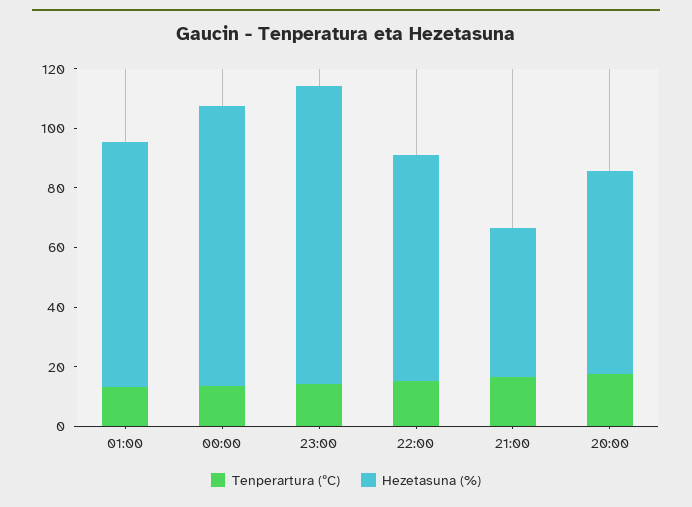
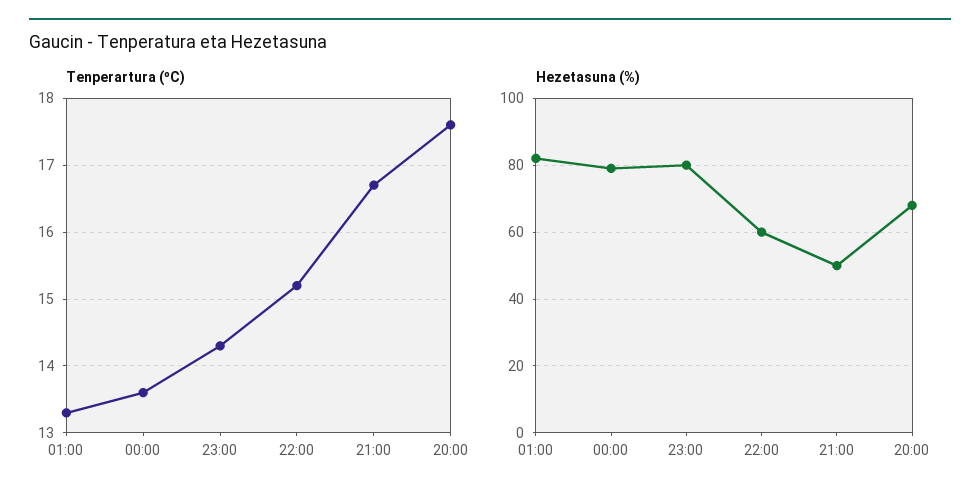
Hezetasuna (%), 00:00: 95 -> 80
Hezetasuna (%), 23:00: 100 -> 80
Hezetasuna (%), 22:00: 75 -> 60

